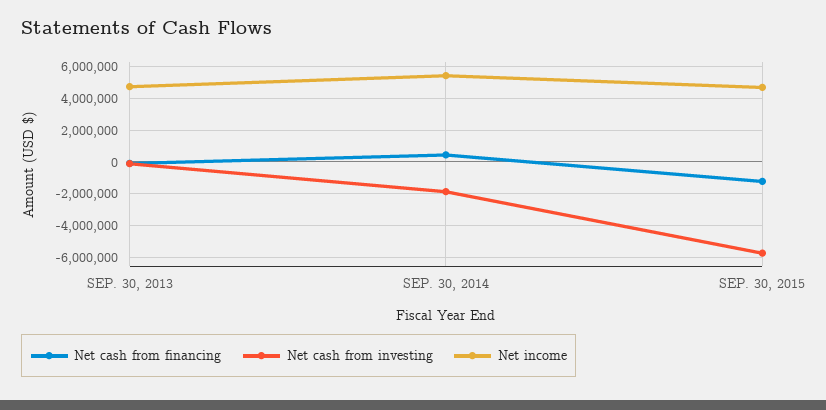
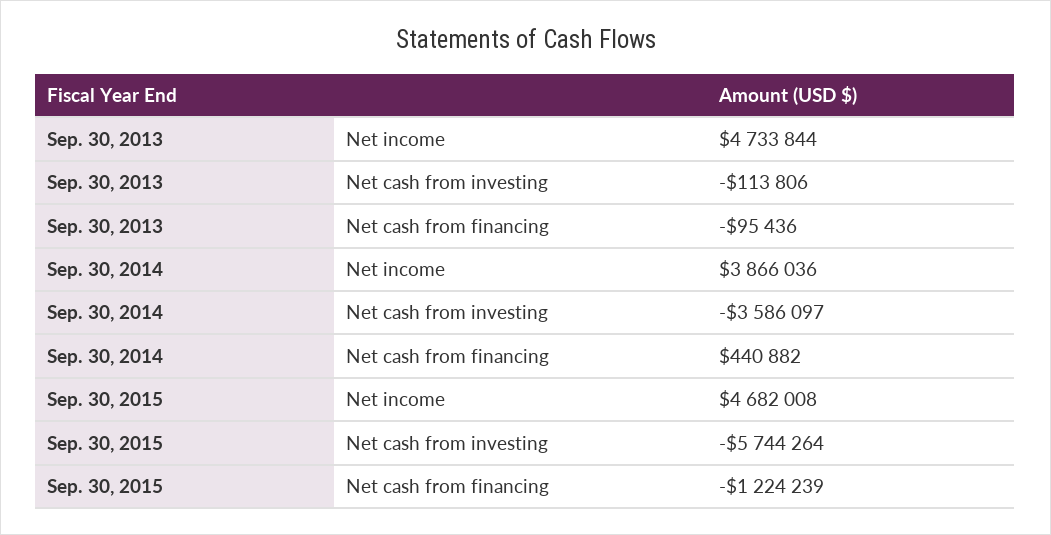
Net cash from investing, SEP. 30, 2014: -2000000 -> -3586097
Net income, SEP. 30, 2014: 5500000 -> 3866036

